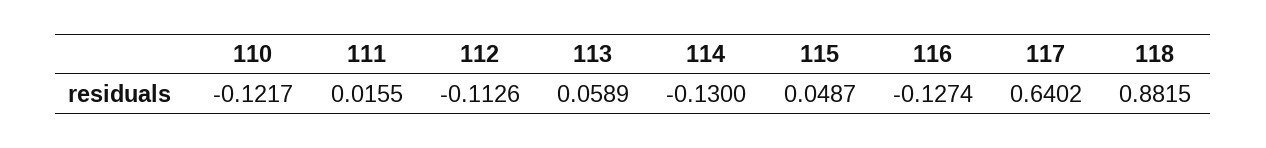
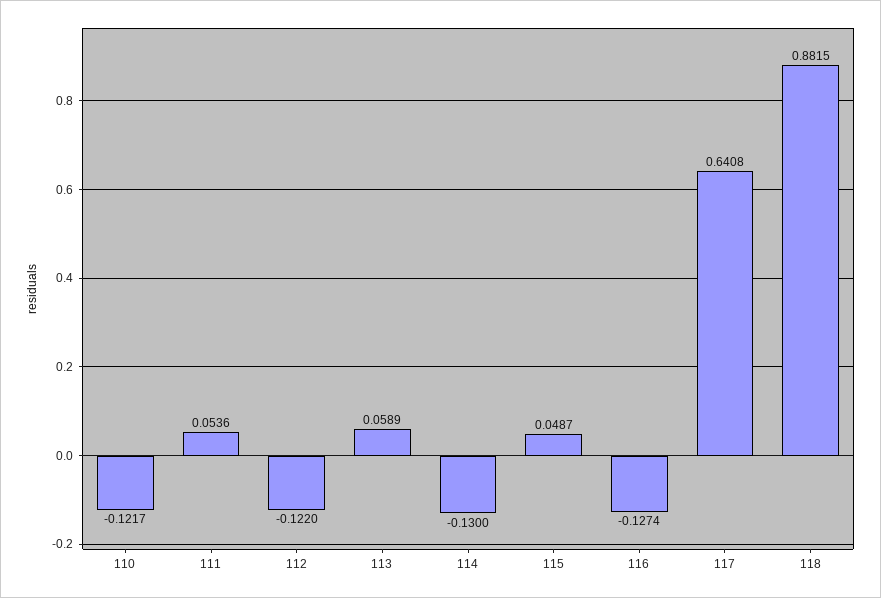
111: 0.0155 -> 0.0536
112: -0.1126 -> -0.122
117: 0.6402 -> 0.6408

